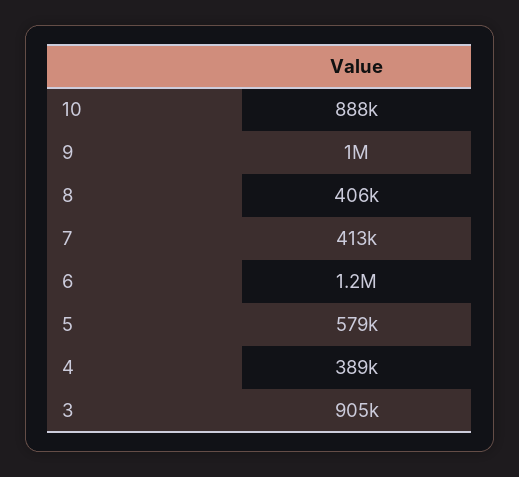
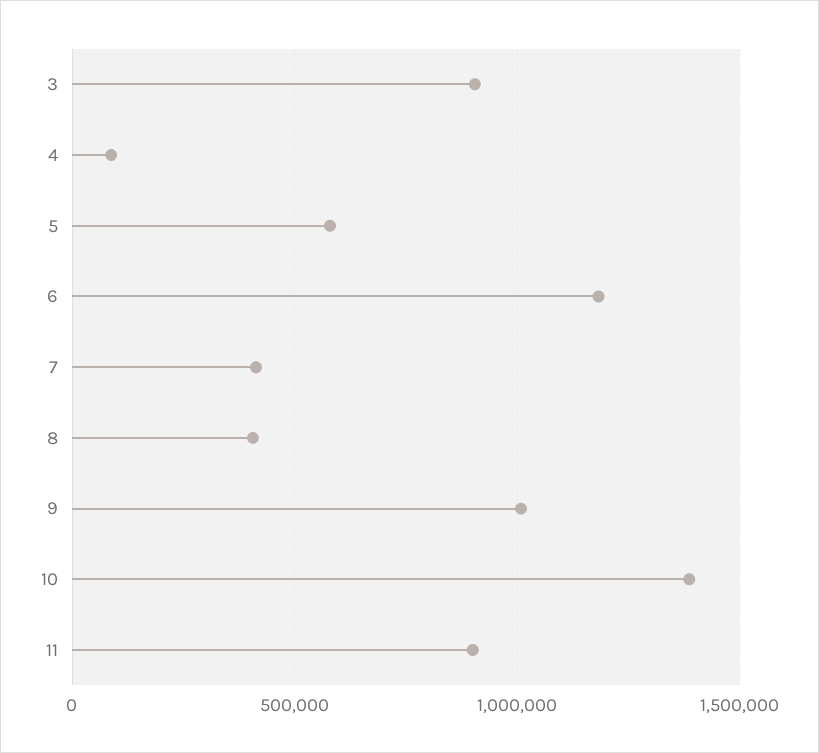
10: 888000 -> 1400000
4: 389000 -> 100000
11: none -> 900000

